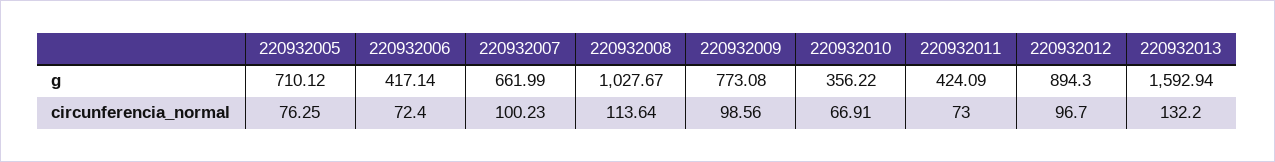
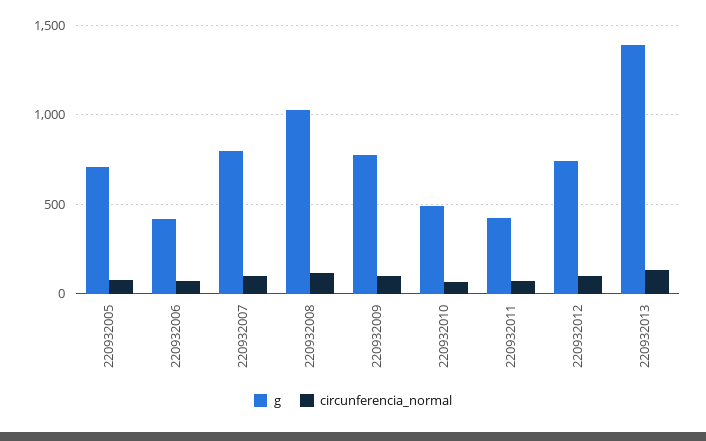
g, 220932007: 661.99 -> 800
g, 220932010: 356.22 -> 500
g, 220932012: 894.3 -> 750
g, 220932013: 1592.94 -> 1400

